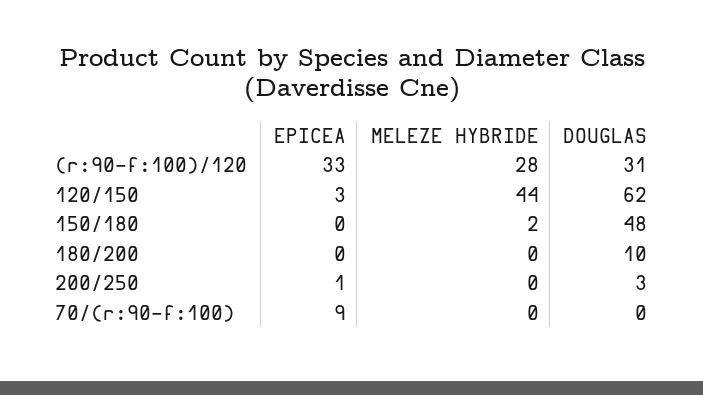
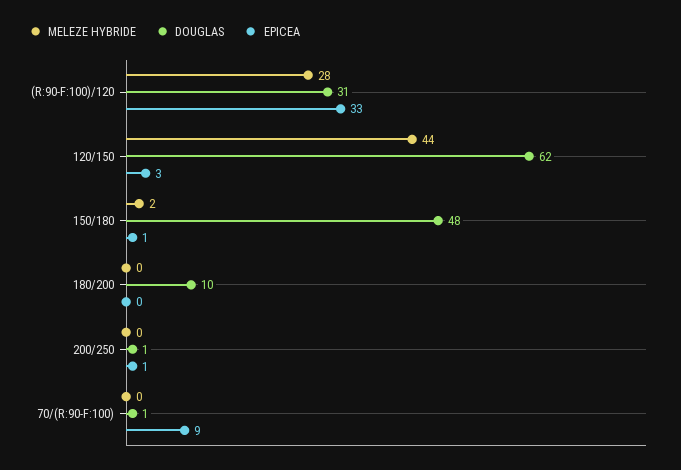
EPICEA, 150/180: 0 -> 1
DOUGLAS, 200/250: 3 -> 1
DOUGLAS, 70/(r:90-f:100): 0 -> 1

